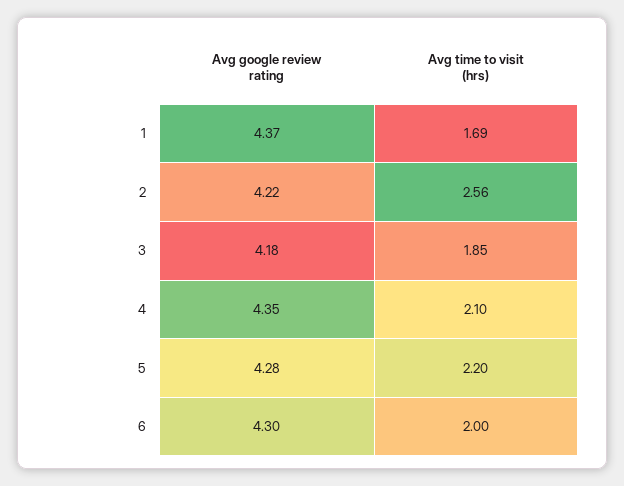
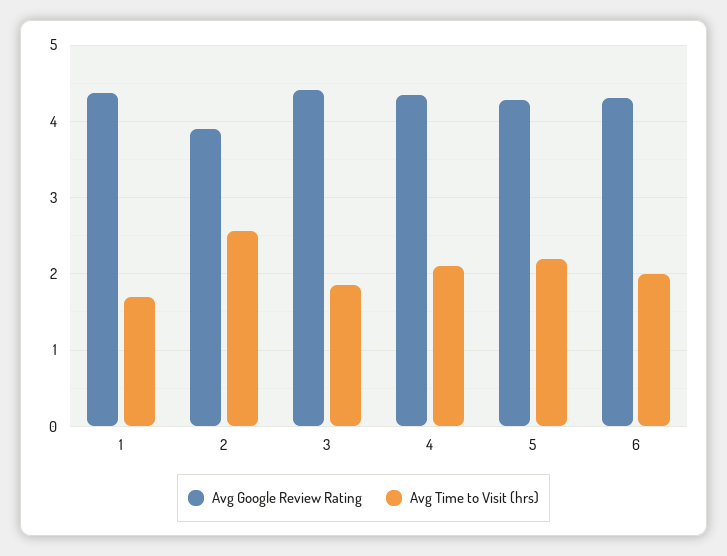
Avg google review rating, 2: 4.22 -> 3.9
Avg google review rating, 3: 4.18 -> 4.4

